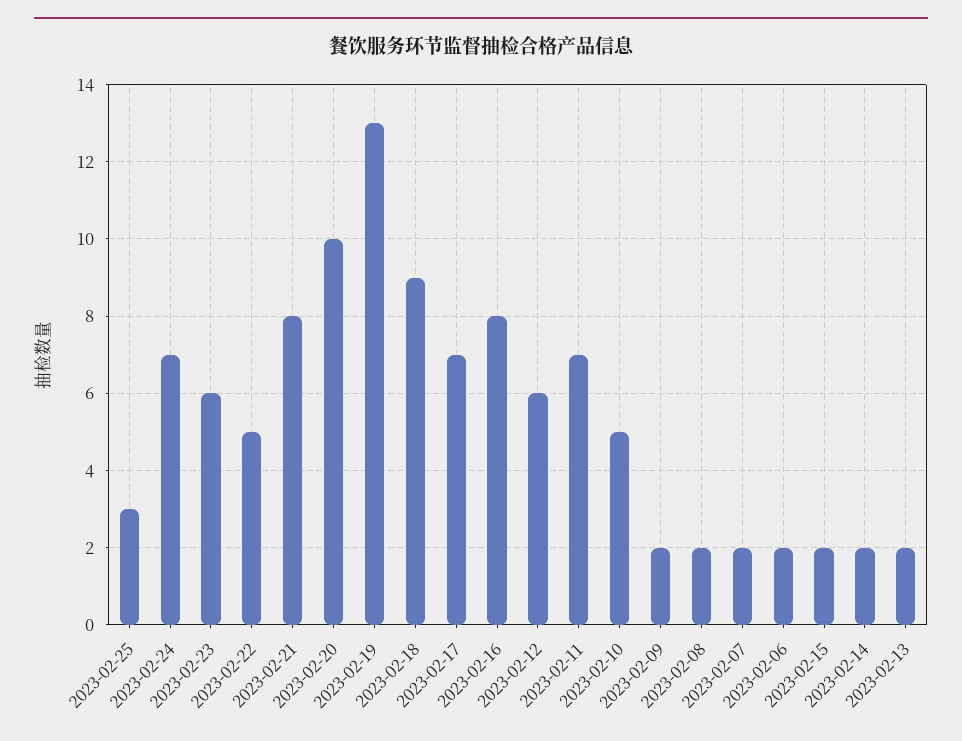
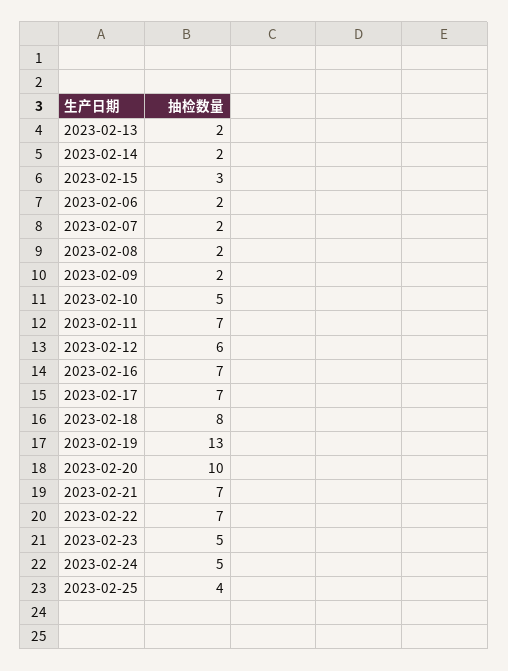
2023-02-25: 3 -> 4
2023-02-24: 7 -> 5
2023-02-23: 6 -> 5
2023-02-22: 5 -> 7
2023-02-21: 8 -> 7
2023-02-18: 9 -> 8
2023-02-16: 8 -> 7
2023-02-15: 2 -> 3

